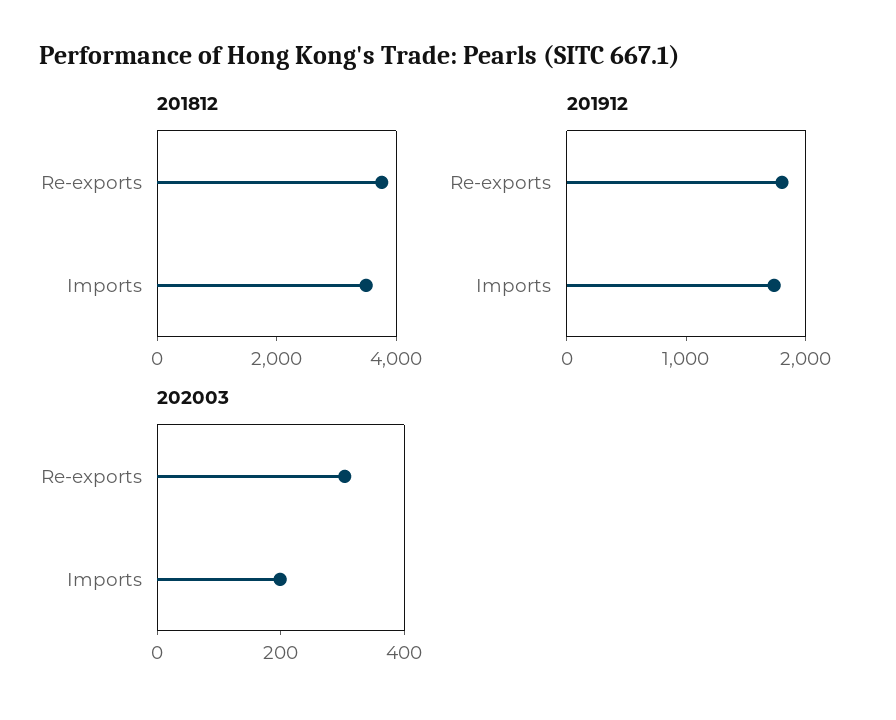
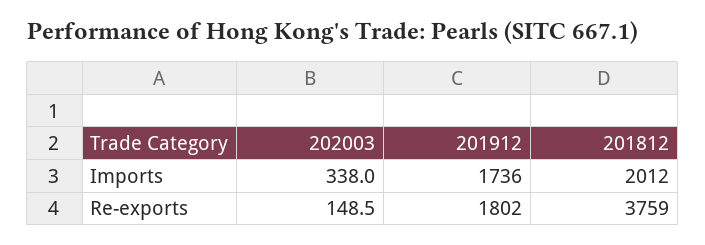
201812, Imports: 3500 -> 2012
202003, Re-exports: 300 -> 148.5
202003, Imports: 200 -> 338

